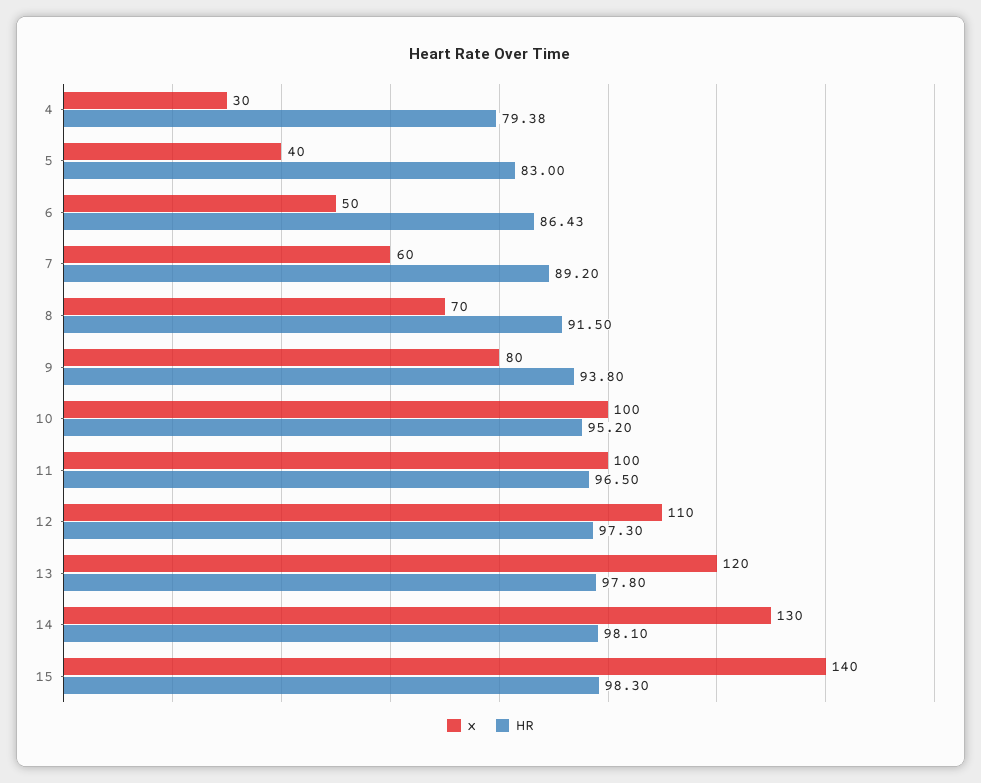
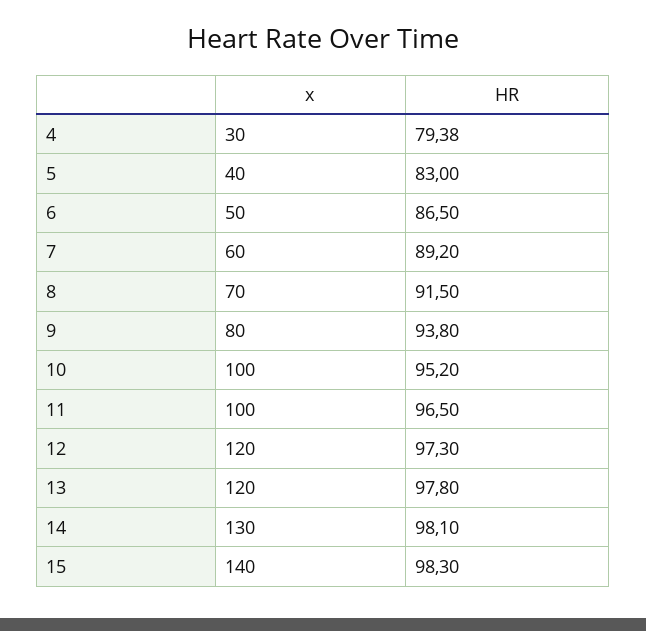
HR, 6: 86.43 -> 86.5
x, 12: 110 -> 120

